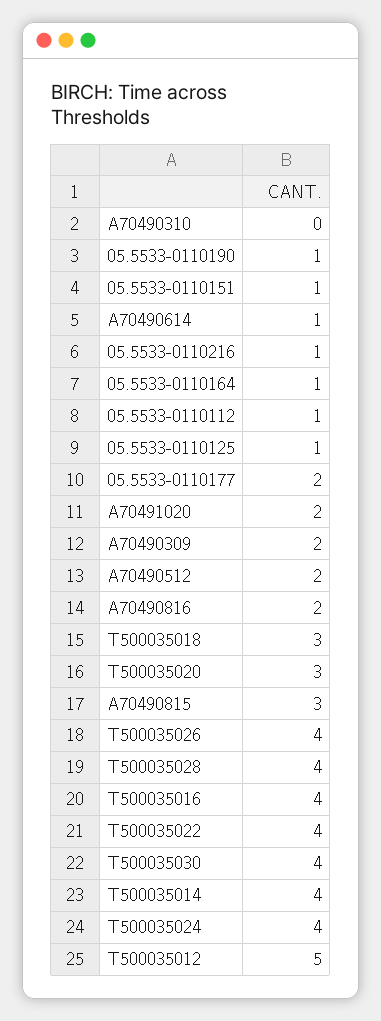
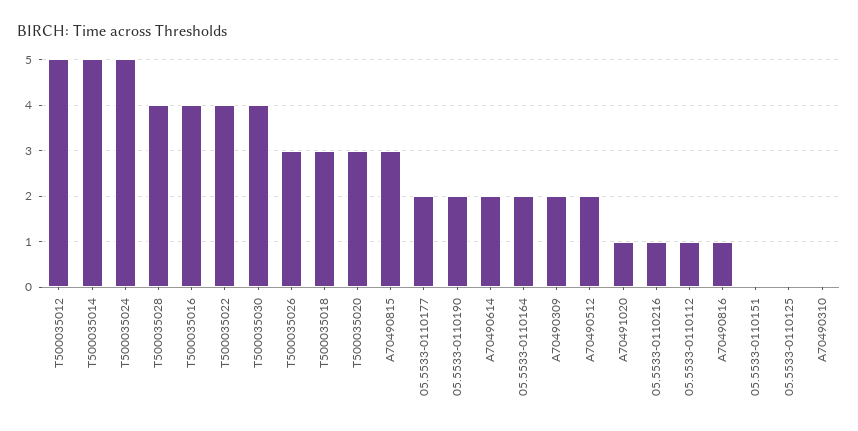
05.5533-0110190: 1 -> 2
05.5533-0110151: 1 -> 0
A70490614: 1 -> 2
05.5533-0110164: 1 -> 2
05.5533-0110125: 1 -> 0
A70491020: 2 -> 1
A70490816: 2 -> 1
T500035026: 4 -> 3
T500035014: 4 -> 5
T500035024: 4 -> 5

